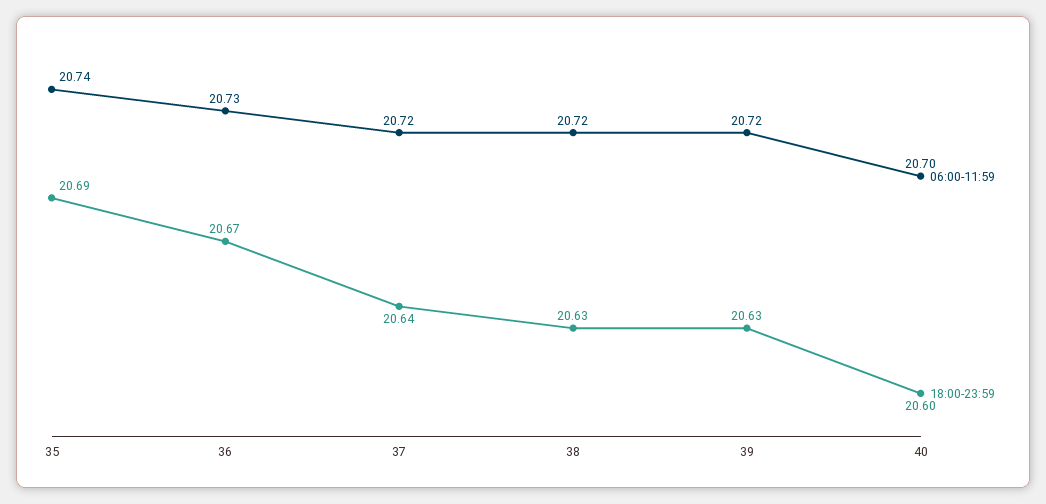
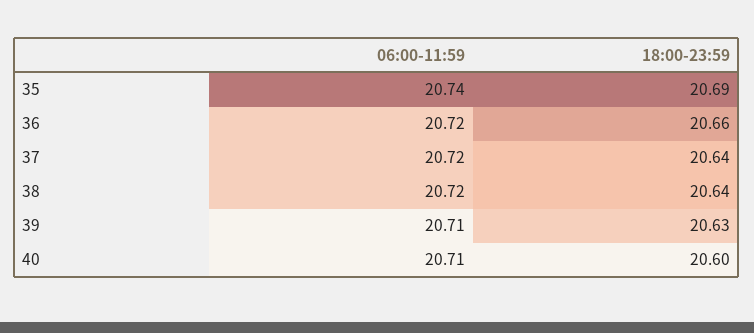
06:00-11:59, 36: 20.73 -> 20.72
18:00-23:59, 36: 20.67 -> 20.66
18:00-23:59, 38: 20.63 -> 20.64
06:00-11:59, 39: 20.72 -> 20.71
06:00-11:59, 40: 20.7 -> 20.71

